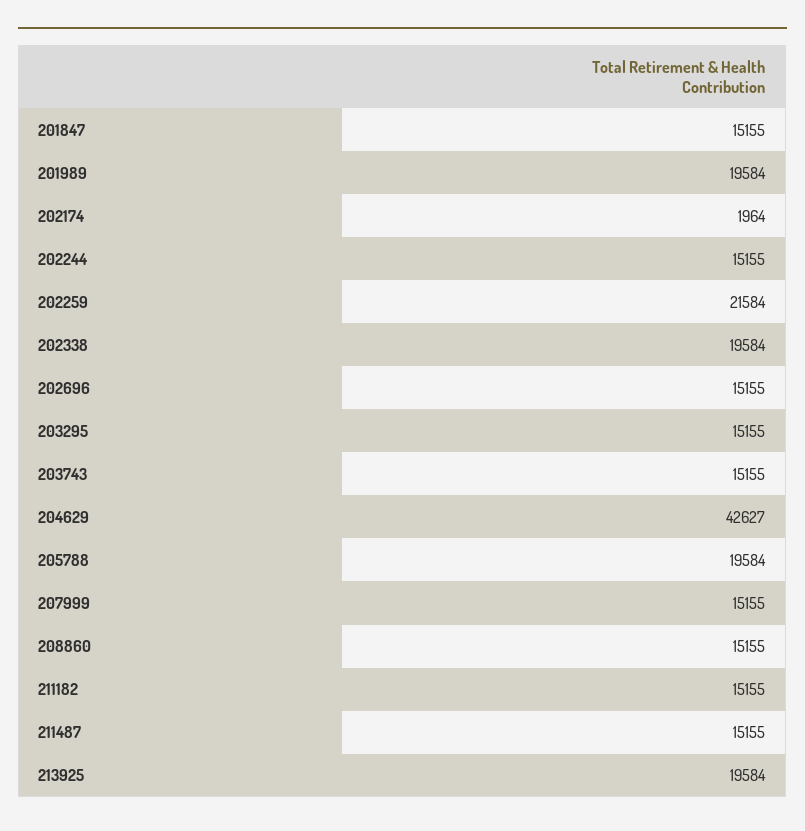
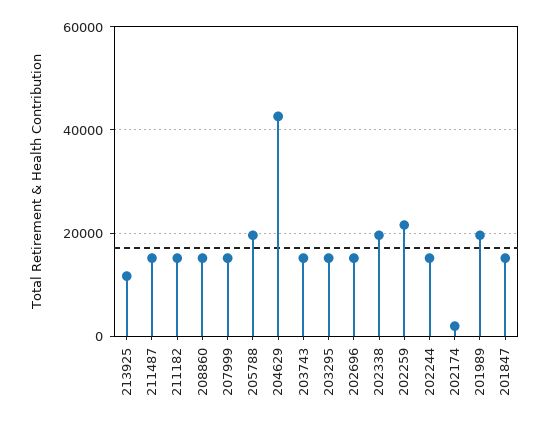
213925: 19584 -> 12000

